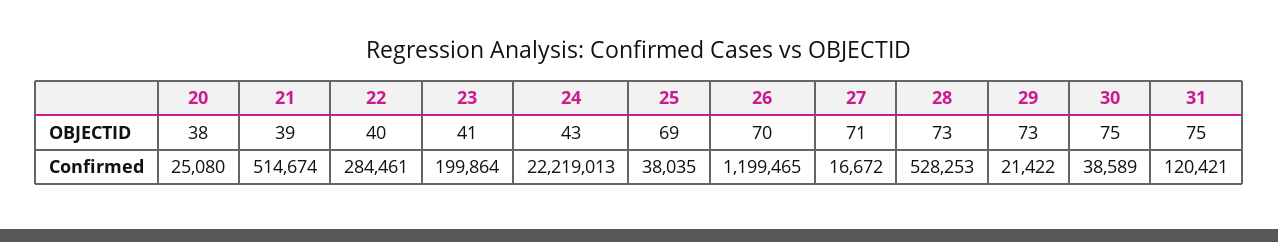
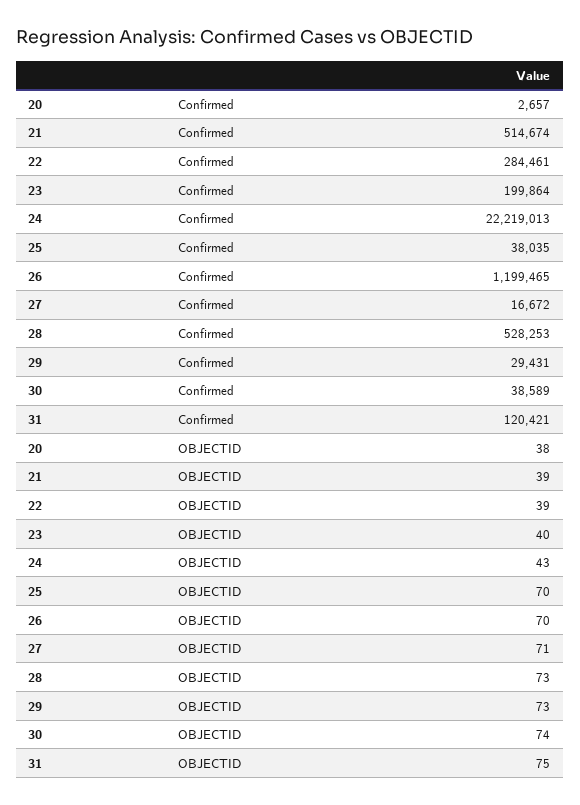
22, OBJECTID: 40 -> 39
23, OBJECTID: 41 -> 40
25, OBJECTID: 69 -> 70
30, OBJECTID: 75 -> 74
20, Confirmed: 25080 -> 2657
29, Confirmed: 21422 -> 29431

